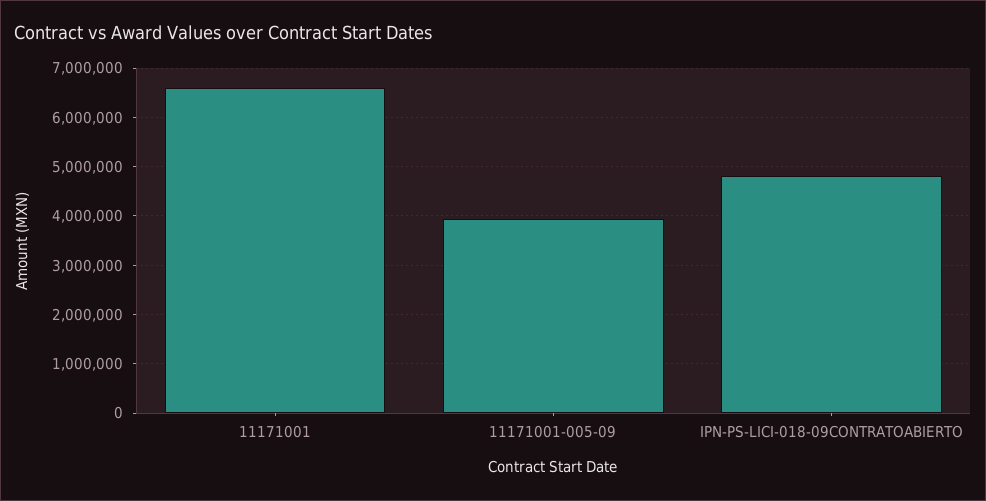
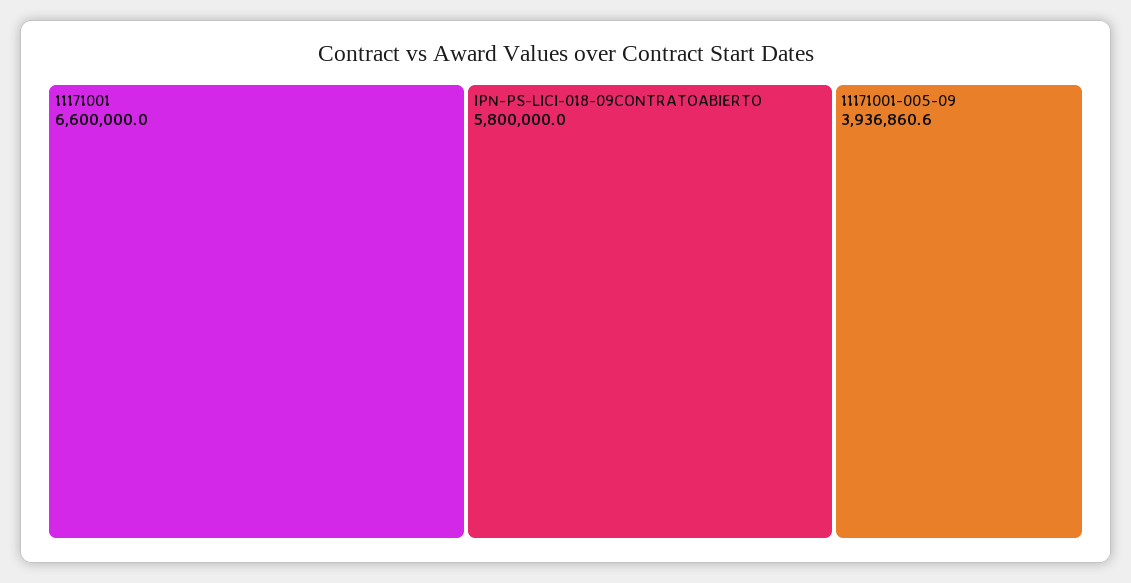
IPN-PS-LICI-018-09CONTRATOABIERTO: 4800000 -> 5800000

